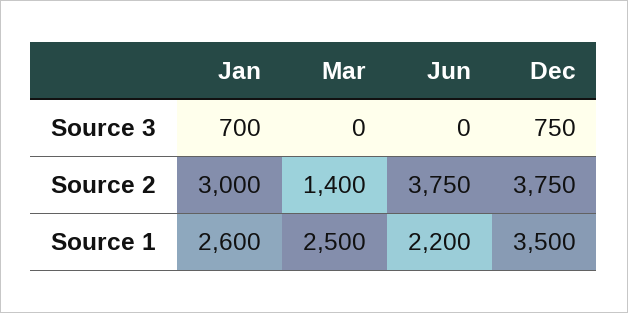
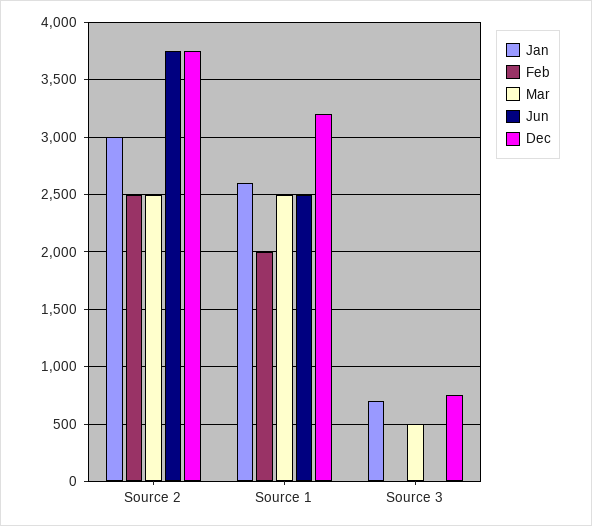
Mar, Source 3: 0 -> 500
Mar, Source 2: 1400 -> 2500
Jun, Source 1: 2200 -> 2500
Dec, Source 1: 3500 -> 3200
Feb, Source 2: none -> 2500
Feb, Source 1: none -> 2000
Feb, Source 3: none -> 0

